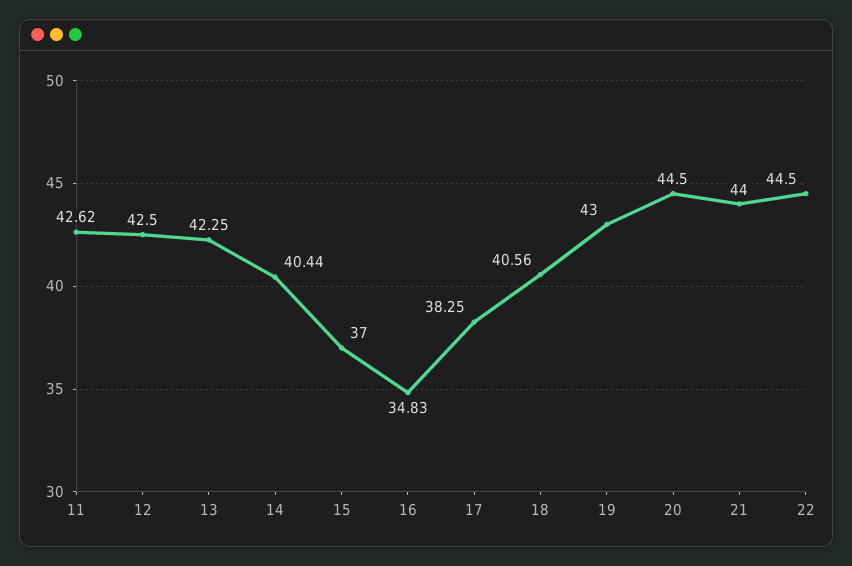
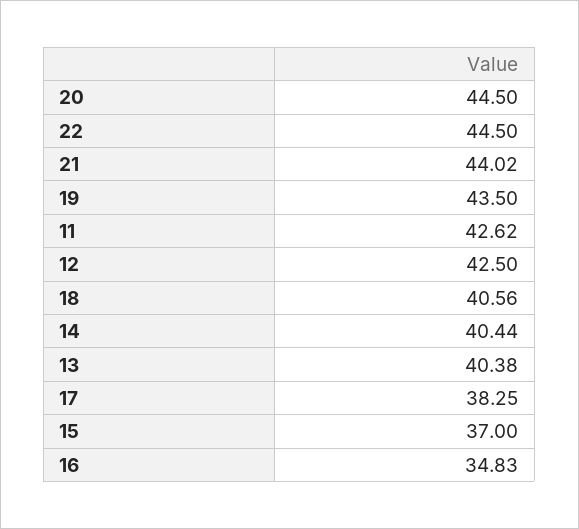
13: 42.25 -> 40.38
19: 43 -> 43.5
21: 44 -> 44.02

